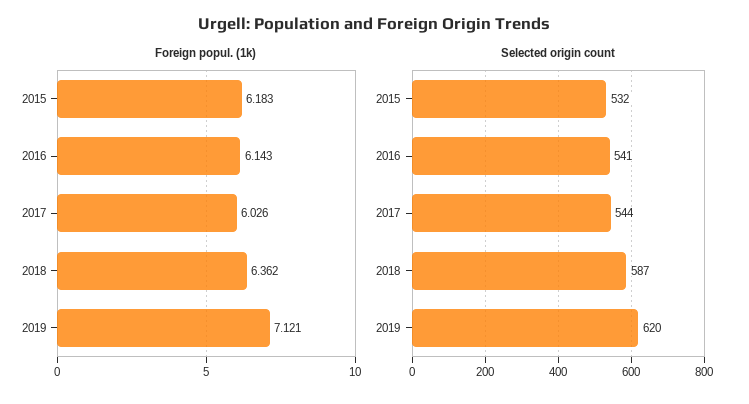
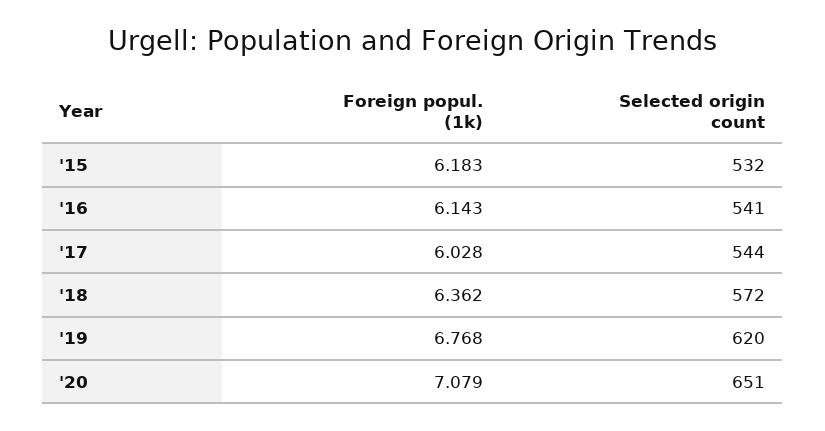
Foreign popul. (1k), 2017: 6.026 -> 6.028
Foreign popul. (1k), 2019: 7.121 -> 6.768
Selected origin count, 2018: 587 -> 572
Foreign popul. (1k), '20: none -> 7.079
Selected origin count, '20: none -> 651

